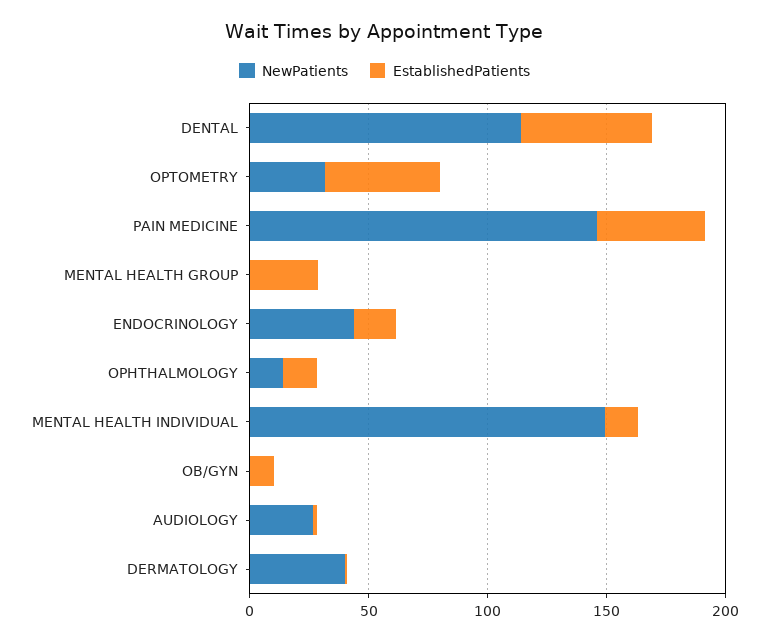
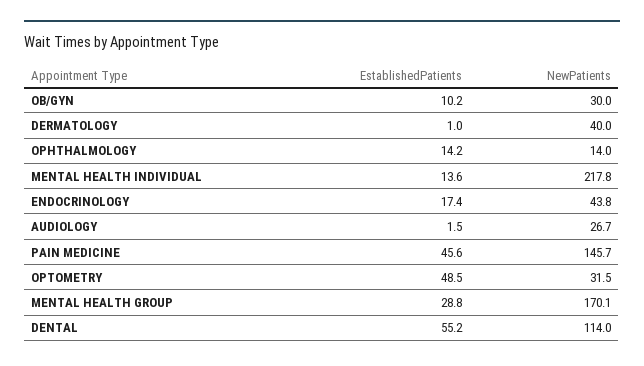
NewPatients, MENTAL HEALTH GROUP: 0 -> 170.1
NewPatients, MENTAL HEALTH INDIVIDUAL: 150 -> 217.8
NewPatients, OB/GYN: 0 -> 30

